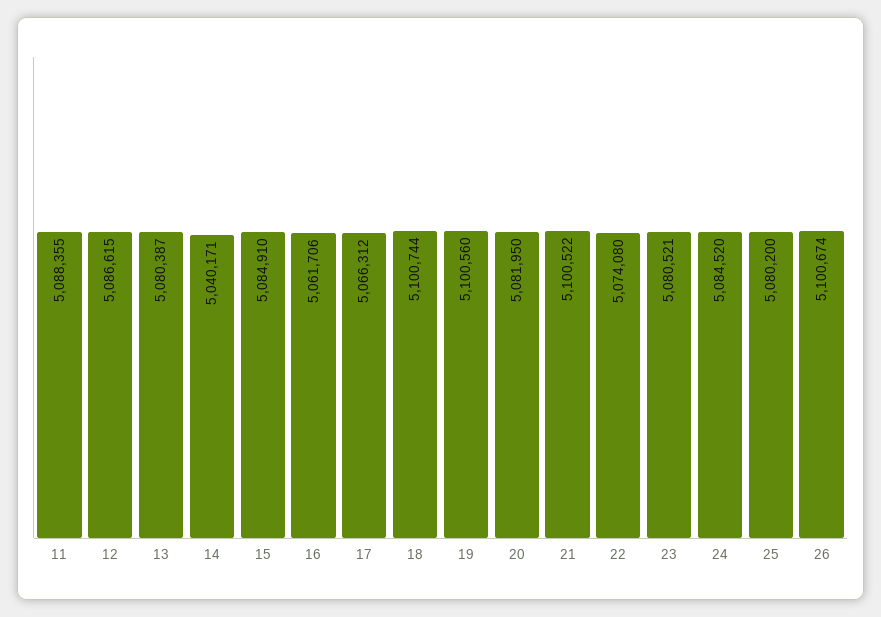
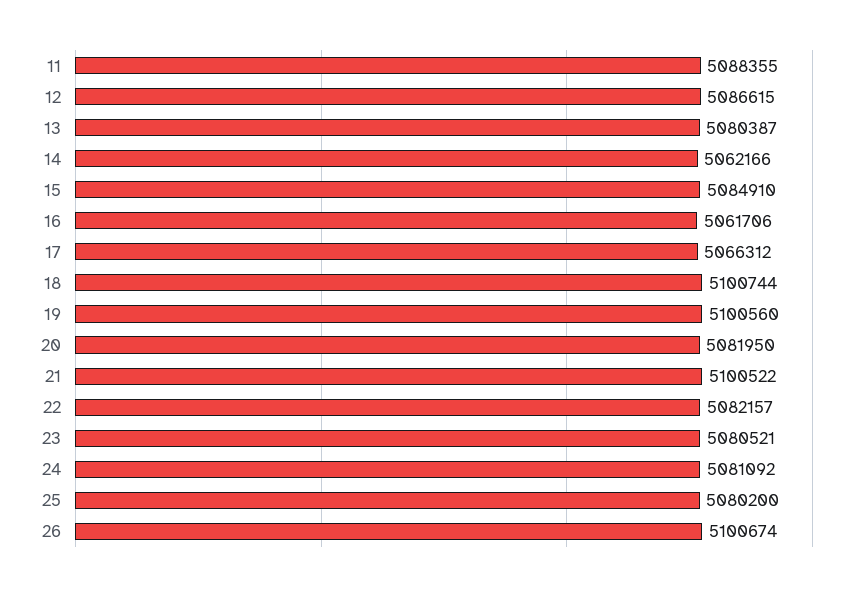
14: 5040171 -> 5062166
22: 5074080 -> 5082157
24: 5084520 -> 5081092

